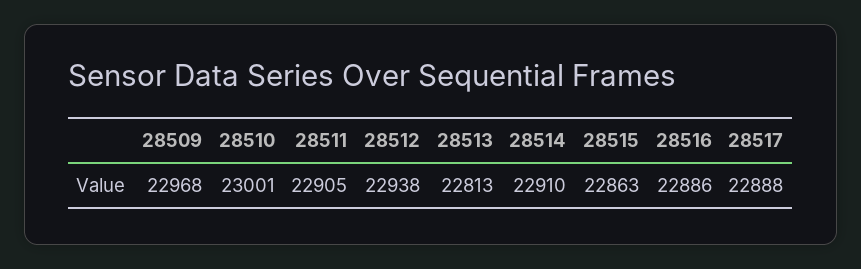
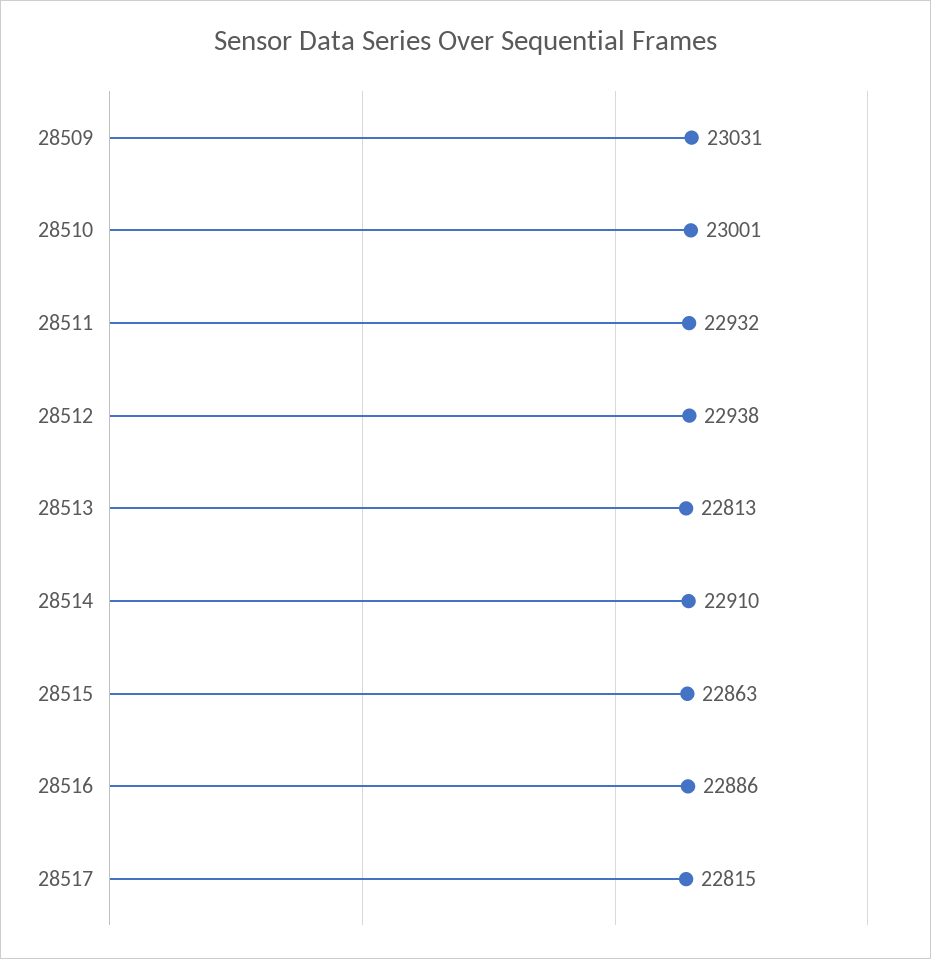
28509: 22968 -> 23031
28511: 22905 -> 22932
28517: 22888 -> 22815

